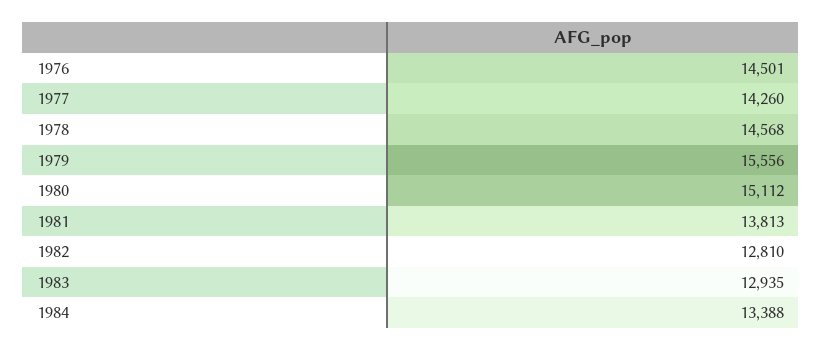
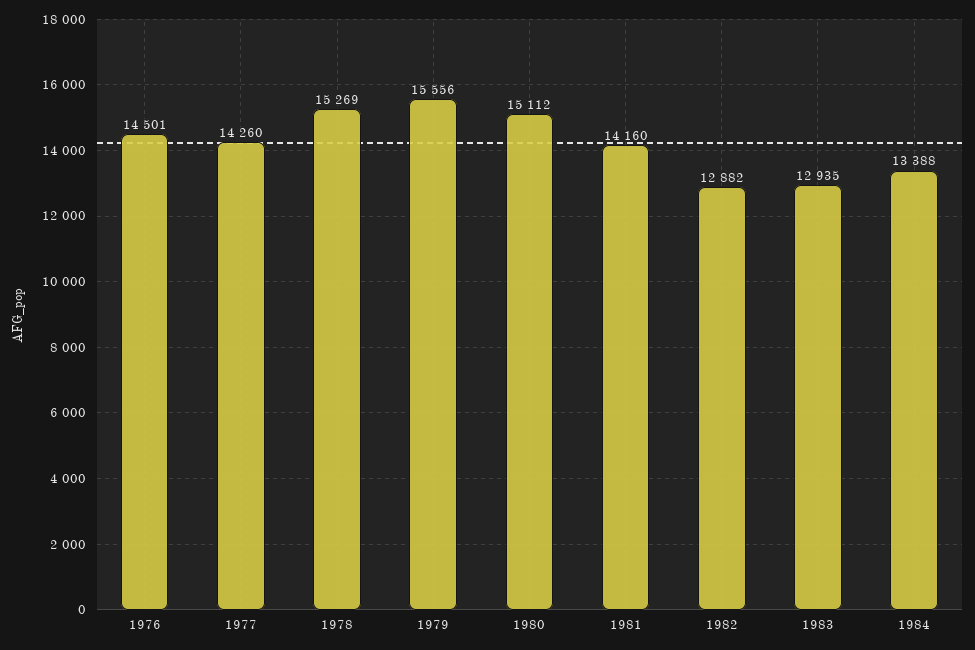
1978: 14568 -> 15269
1981: 13813 -> 14160
1982: 12810 -> 12882

